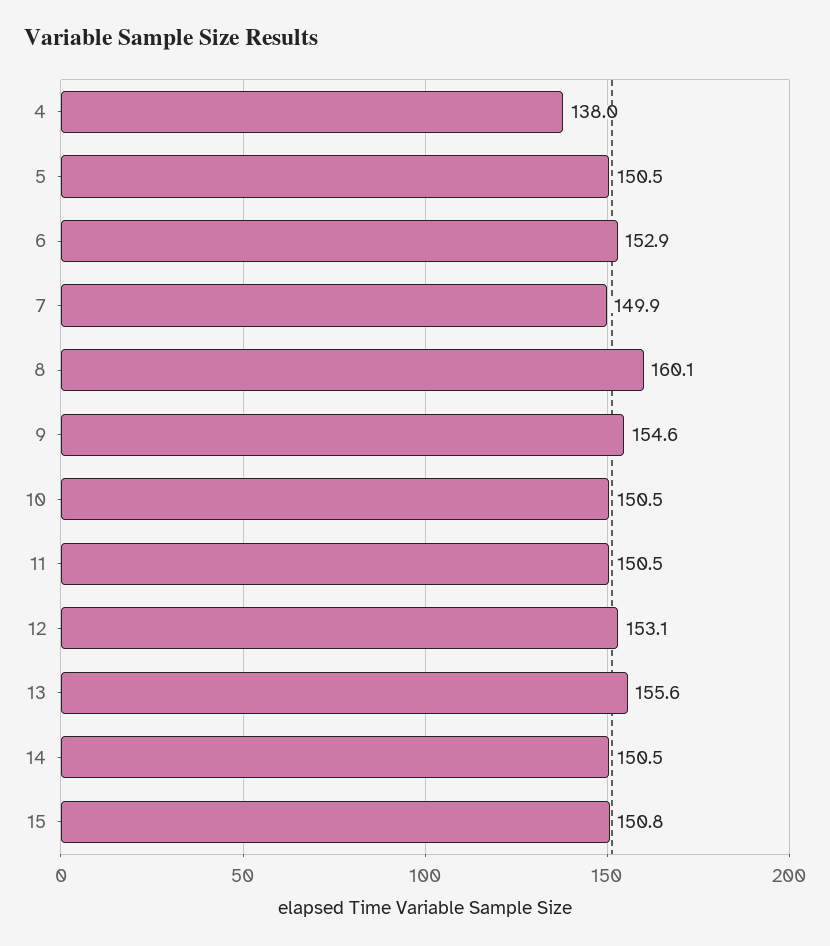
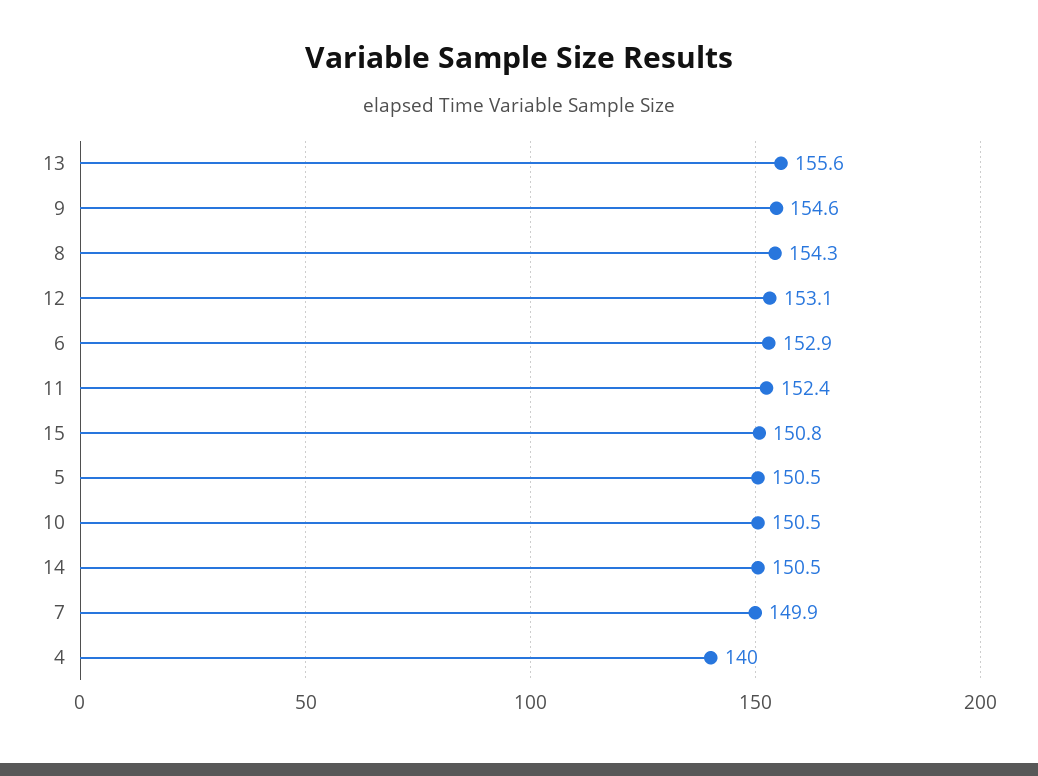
4: 138 -> 140
8: 160.1 -> 154.3
11: 150.5 -> 152.4

